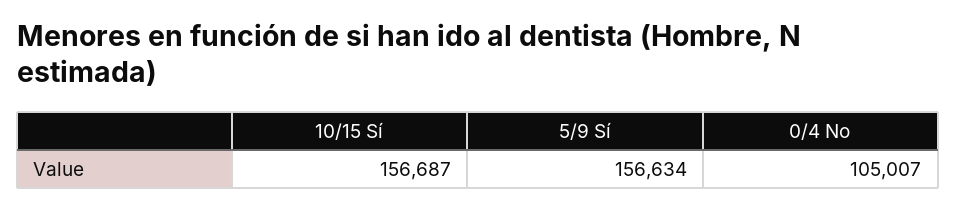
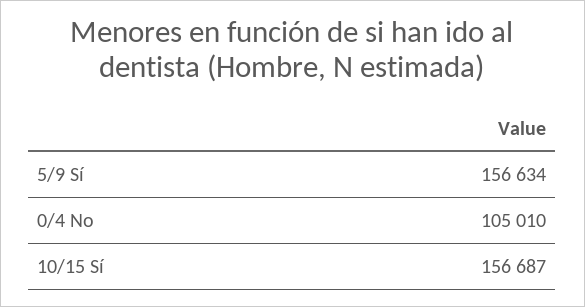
0/4 No: 105007 -> 105010

